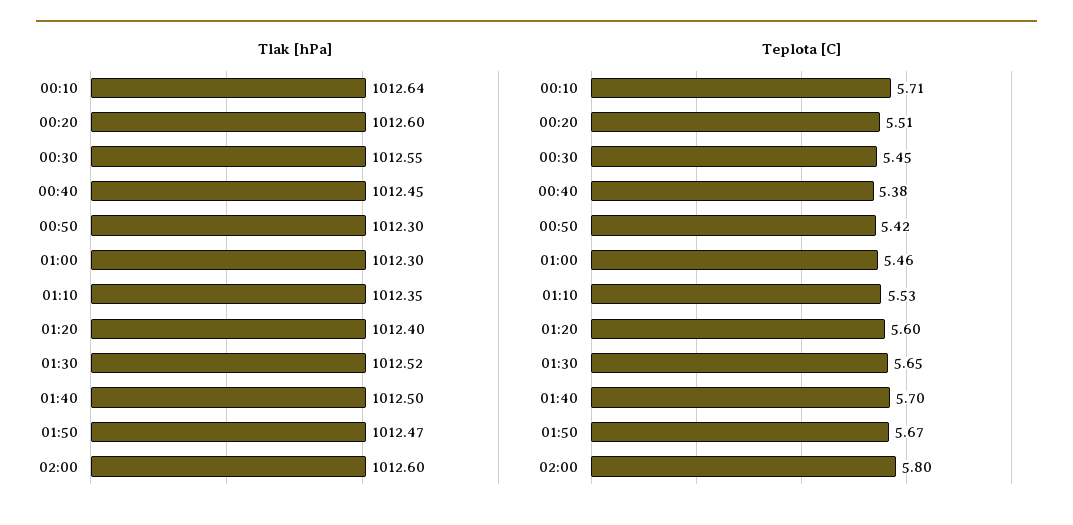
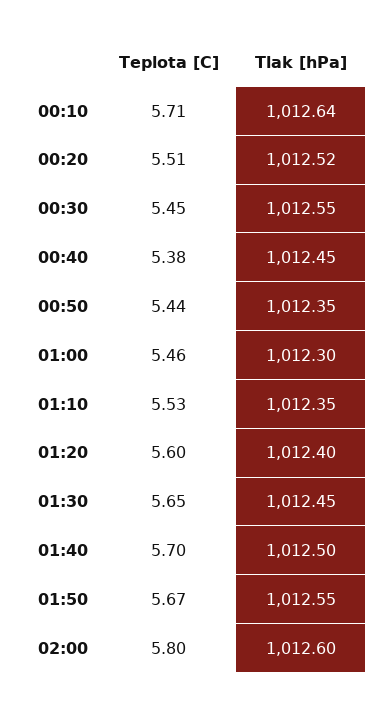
Tlak [hPa], 00:20: 1012.6 -> 1012.52
Tlak [hPa], 00:50: 1012.3 -> 1012.35
Tlak [hPa], 01:30: 1012.52 -> 1012.45
Tlak [hPa], 01:50: 1012.47 -> 1012.55
Teplota [C], 00:50: 5.42 -> 5.44

